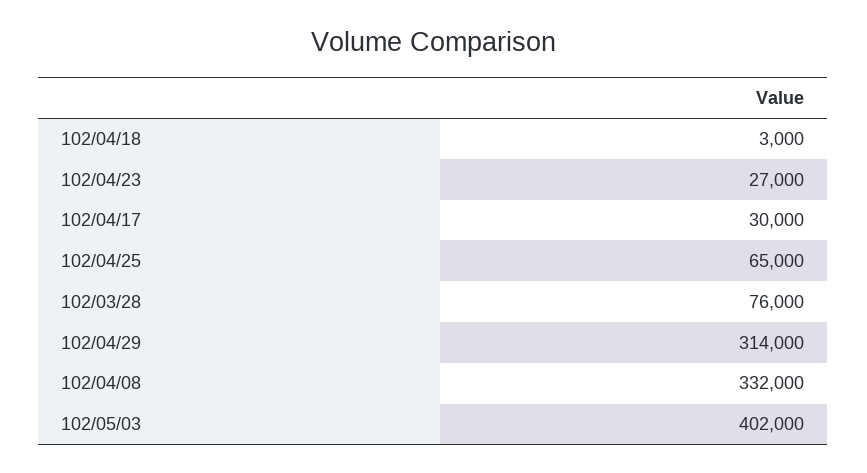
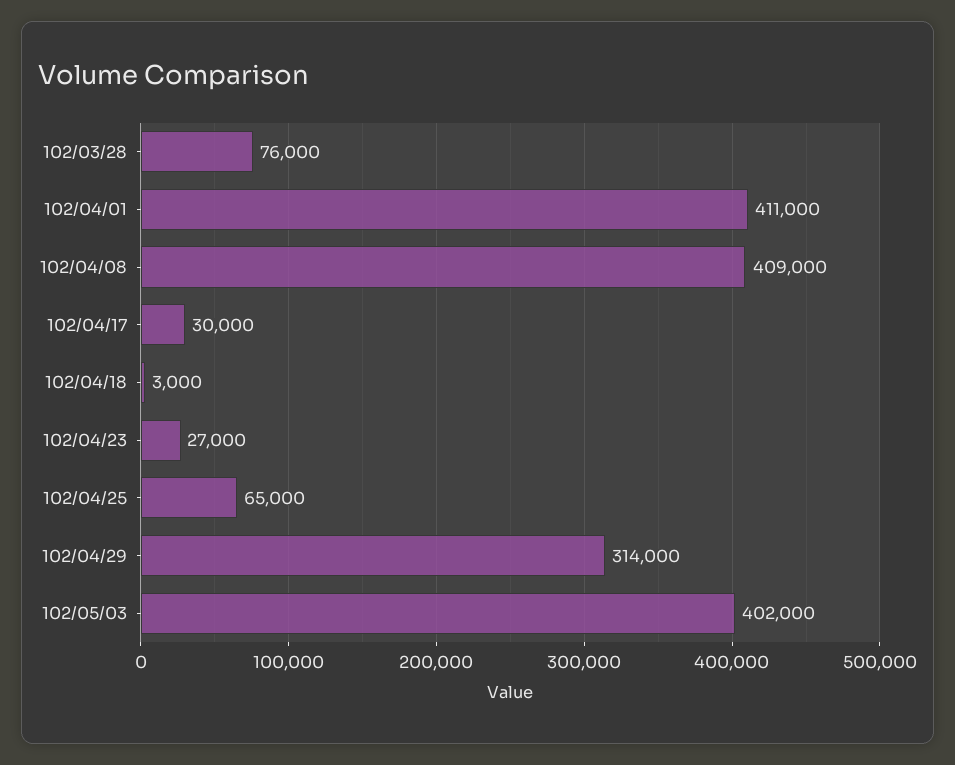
102/04/08: 332000 -> 409000
102/04/01: none -> 411000

